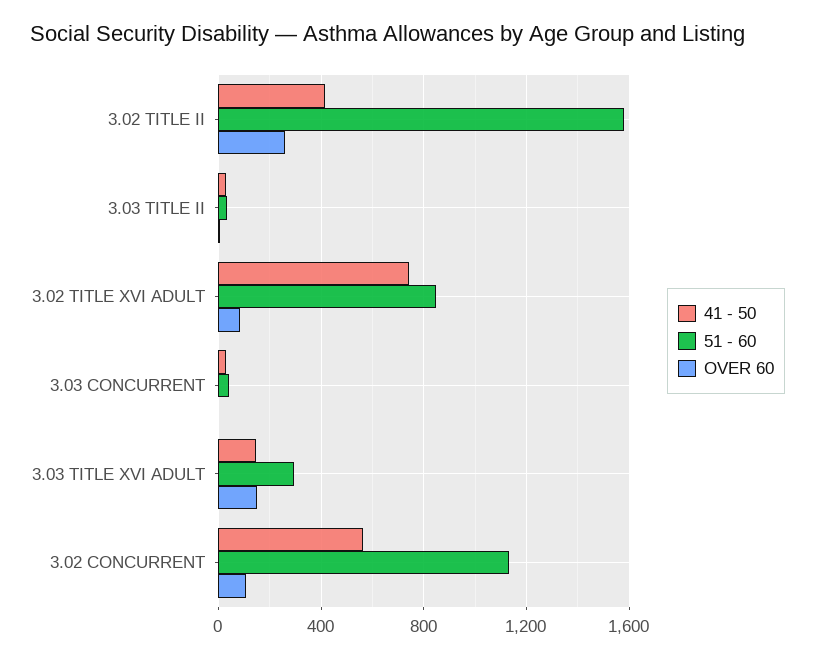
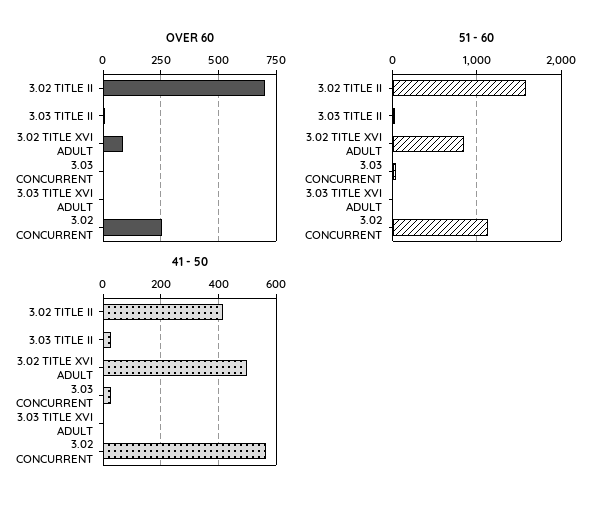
OVER 60, 3.02 TITLE II: 250 -> 700
41 - 50, 3.02 TITLE XVI ADULT: 750 -> 500
41 - 50, 3.03 TITLE XVI ADULT: 150 -> 0
51 - 60, 3.03 TITLE XVI ADULT: 300 -> 0
OVER 60, 3.03 TITLE XVI ADULT: 150 -> 0
OVER 60, 3.02 CONCURRENT: 100 -> 250

